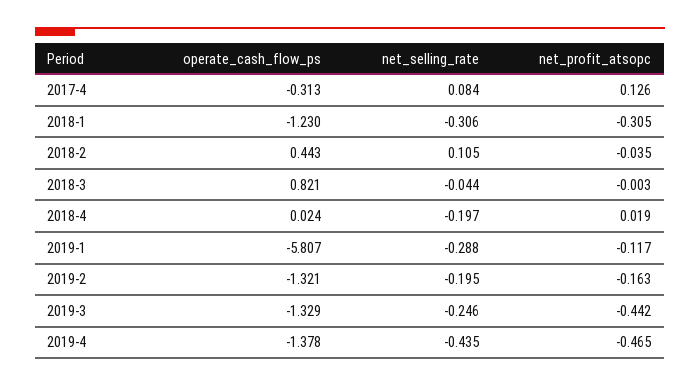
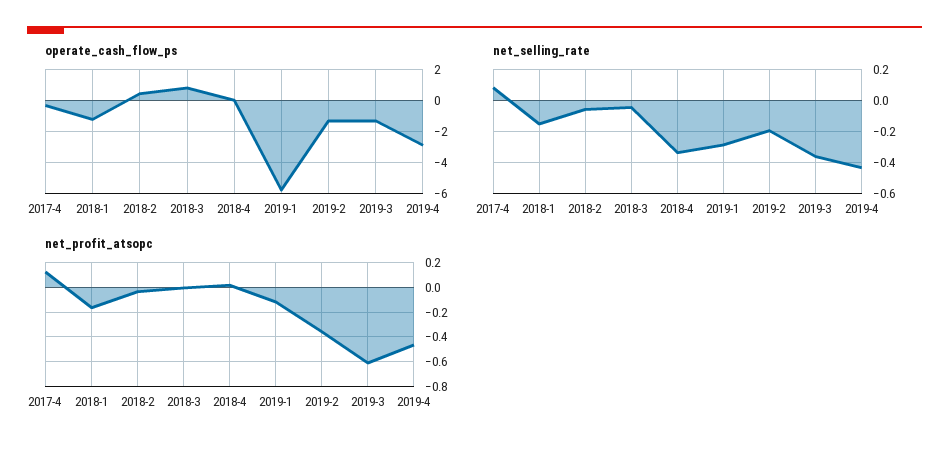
net_selling_rate, 2018-1: -0.306 -> -0.15
net_profit_atsopc, 2018-1: -0.305 -> -0.15
net_selling_rate, 2018-2: 0.105 -> -0.05
net_selling_rate, 2018-4: -0.197 -> -0.35
net_profit_atsopc, 2019-2: -0.163 -> -0.35
net_selling_rate, 2019-3: -0.246 -> -0.35
net_profit_atsopc, 2019-3: -0.442 -> -0.6
operate_cash_flow_ps, 2019-4: -1.378 -> -3

